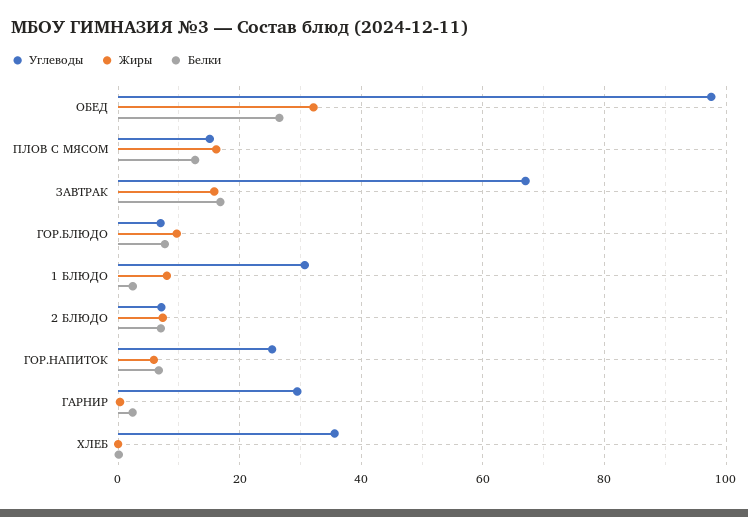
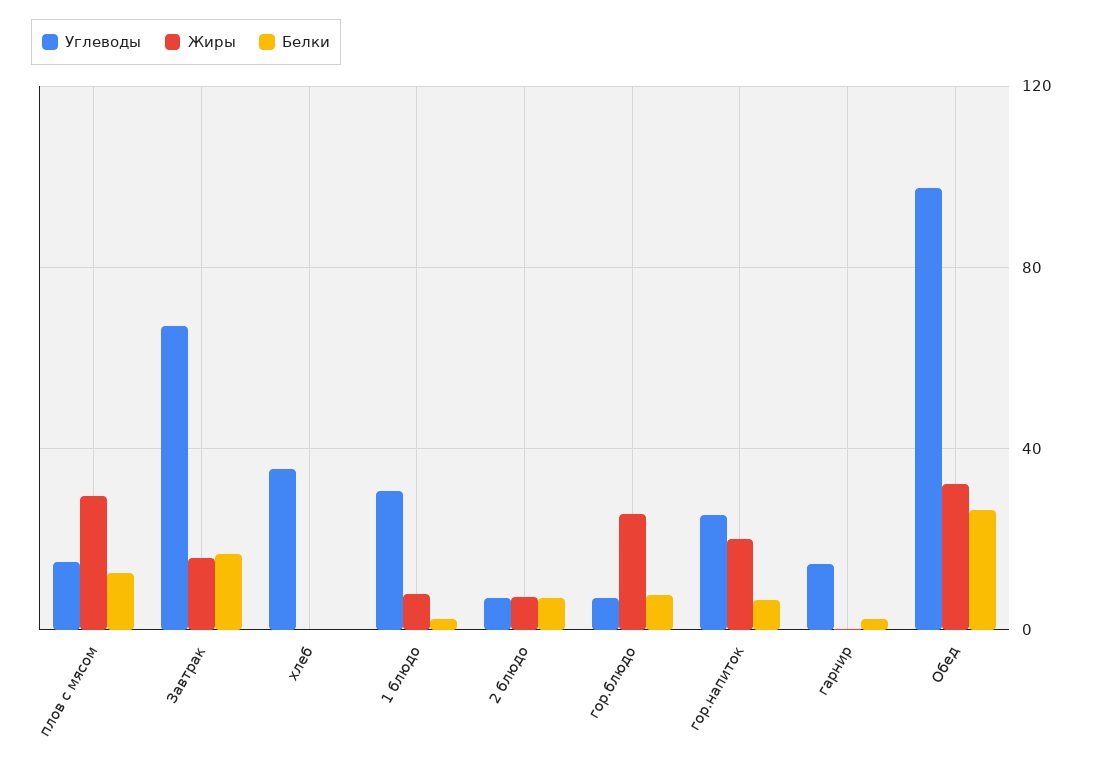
Жиры, ПЛОВ С МЯСОМ: 16 -> 30
Жиры, ГОР.БЛЮДО: 10 -> 25
Жиры, ГОР.НАПИТОК: 6 -> 20
Углеводы, ГАРНИР: 30 -> 15

